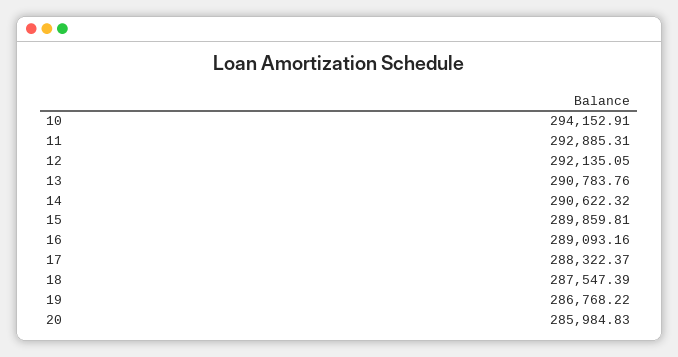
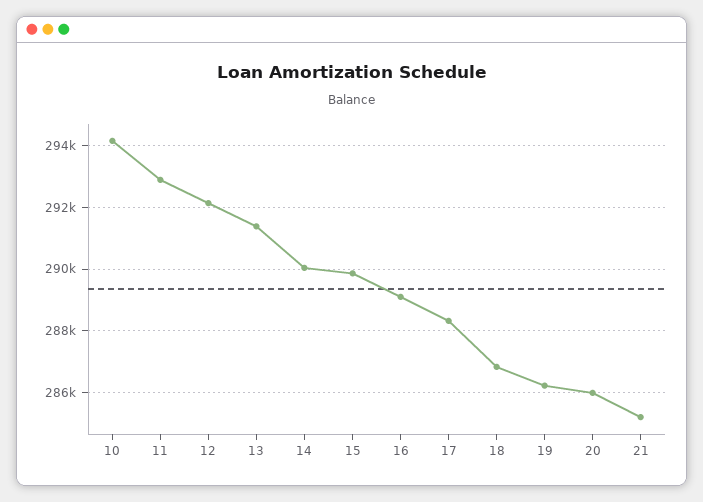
13: 290783.76 -> 291400
14: 290622.32 -> 290000
18: 287547.39 -> 286800
19: 286768.22 -> 286200
21: none -> 285200

